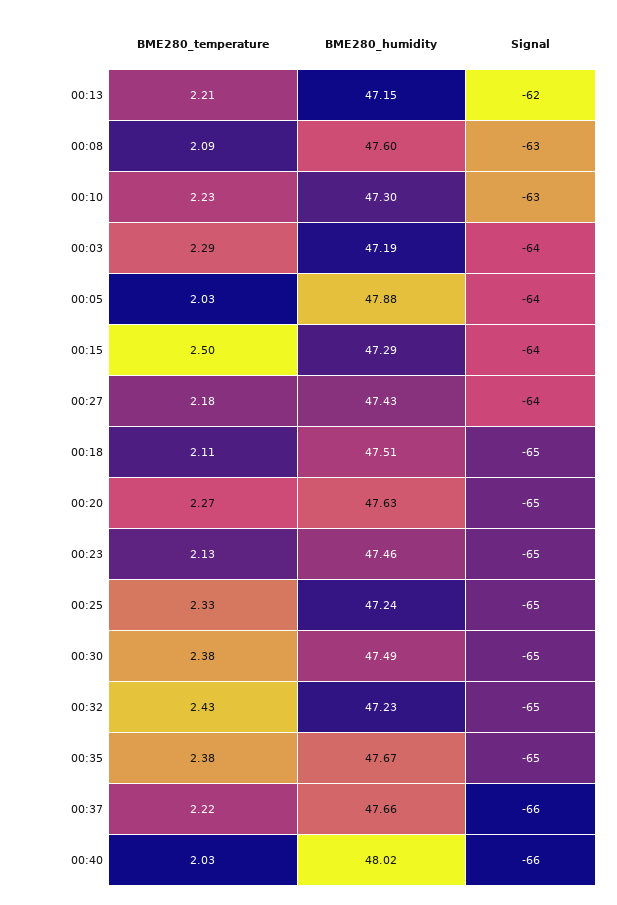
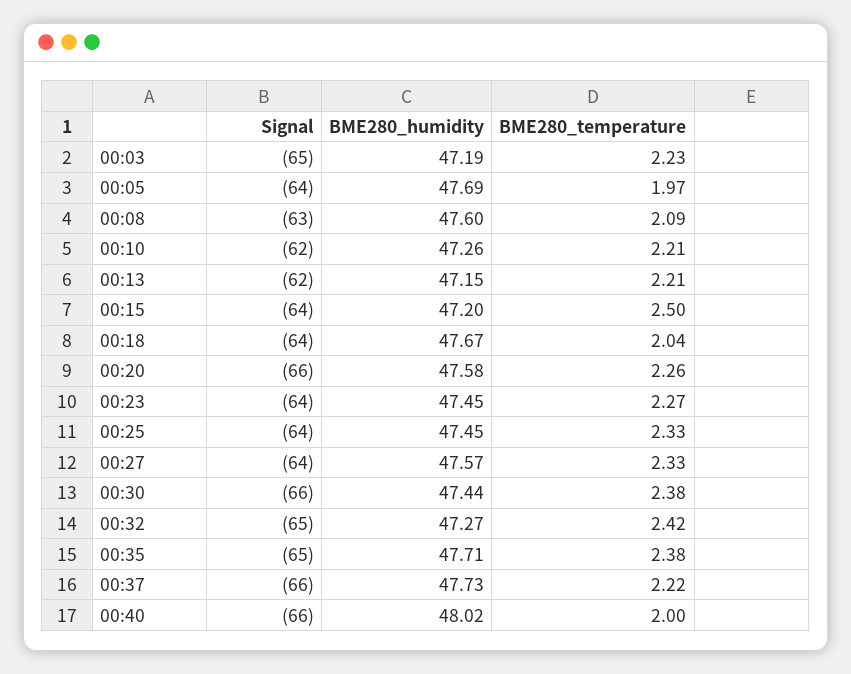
BME280_temperature, 00:10: 2.23 -> 2.21
BME280_humidity, 00:10: 47.3 -> 47.26
Signal, 00:10: -63 -> -62
BME280_temperature, 00:03: 2.29 -> 2.23
Signal, 00:03: -64 -> -65
BME280_temperature, 00:05: 2.03 -> 1.97
BME280_humidity, 00:05: 47.88 -> 47.69
BME280_humidity, 00:15: 47.29 -> 47.2
BME280_temperature, 00:27: 2.18 -> 2.33
BME280_humidity, 00:27: 47.43 -> 47.57
BME280_temperature, 00:18: 2.11 -> 2.04
BME280_humidity, 00:18: 47.51 -> 47.67
Signal, 00:18: -65 -> -64
BME280_temperature, 00:20: 2.27 -> 2.26
BME280_humidity, 00:20: 47.63 -> 47.58
Signal, 00:20: -65 -> -66
BME280_temperature, 00:23: 2.13 -> 2.27
BME280_humidity, 00:23: 47.46 -> 47.45
Signal, 00:23: -65 -> -64
BME280_humidity, 00:25: 47.24 -> 47.45
Signal, 00:25: -65 -> -64
BME280_humidity, 00:30: 47.49 -> 47.44
Signal, 00:30: -65 -> -66
BME280_temperature, 00:32: 2.43 -> 2.42
BME280_humidity, 00:32: 47.23 -> 47.27
BME280_humidity, 00:35: 47.67 -> 47.71
BME280_humidity, 00:37: 47.66 -> 47.73
BME280_temperature, 00:40: 2.03 -> 2

